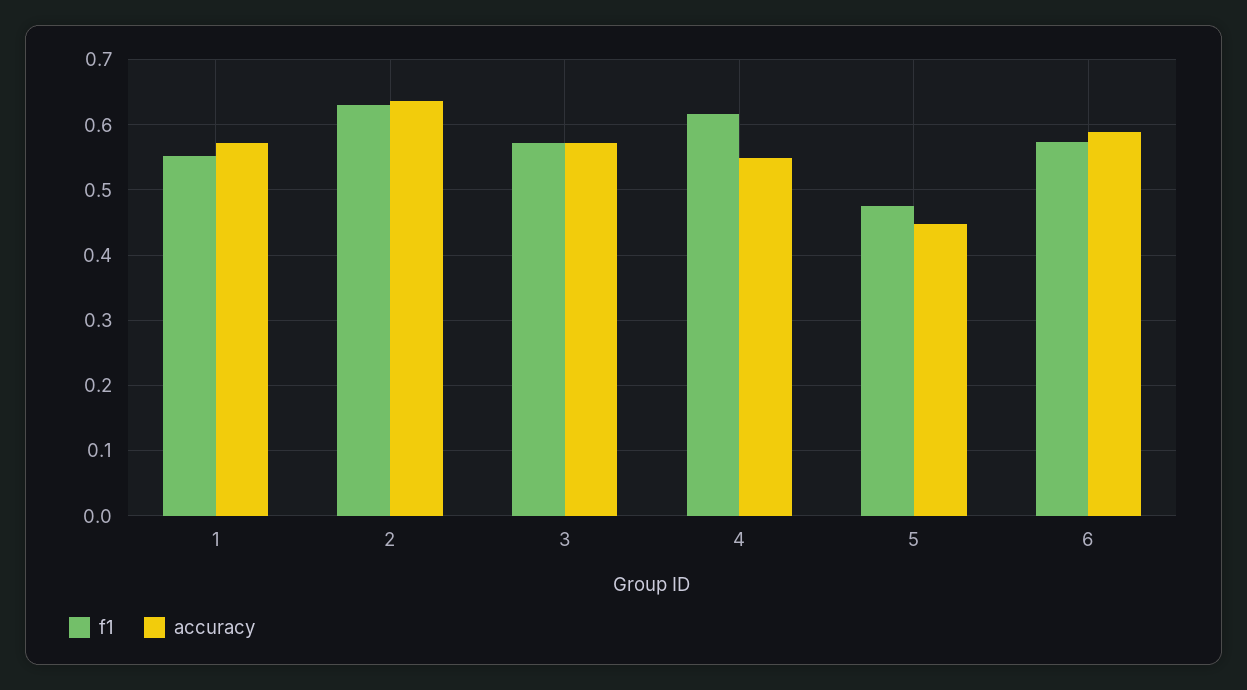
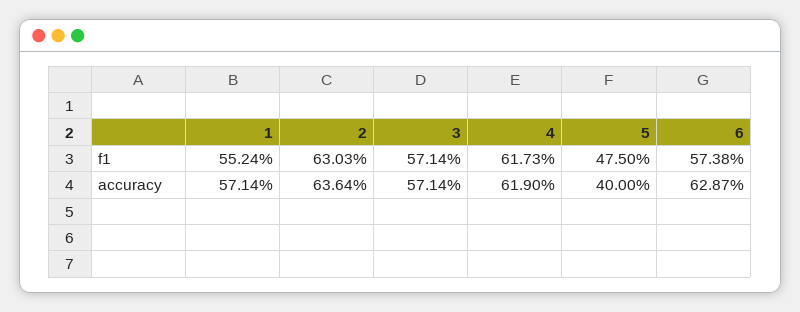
accuracy, 4: 0.55 -> 0.619
accuracy, 5: 0.45 -> 0.4
accuracy, 6: 0.59 -> 0.6287

